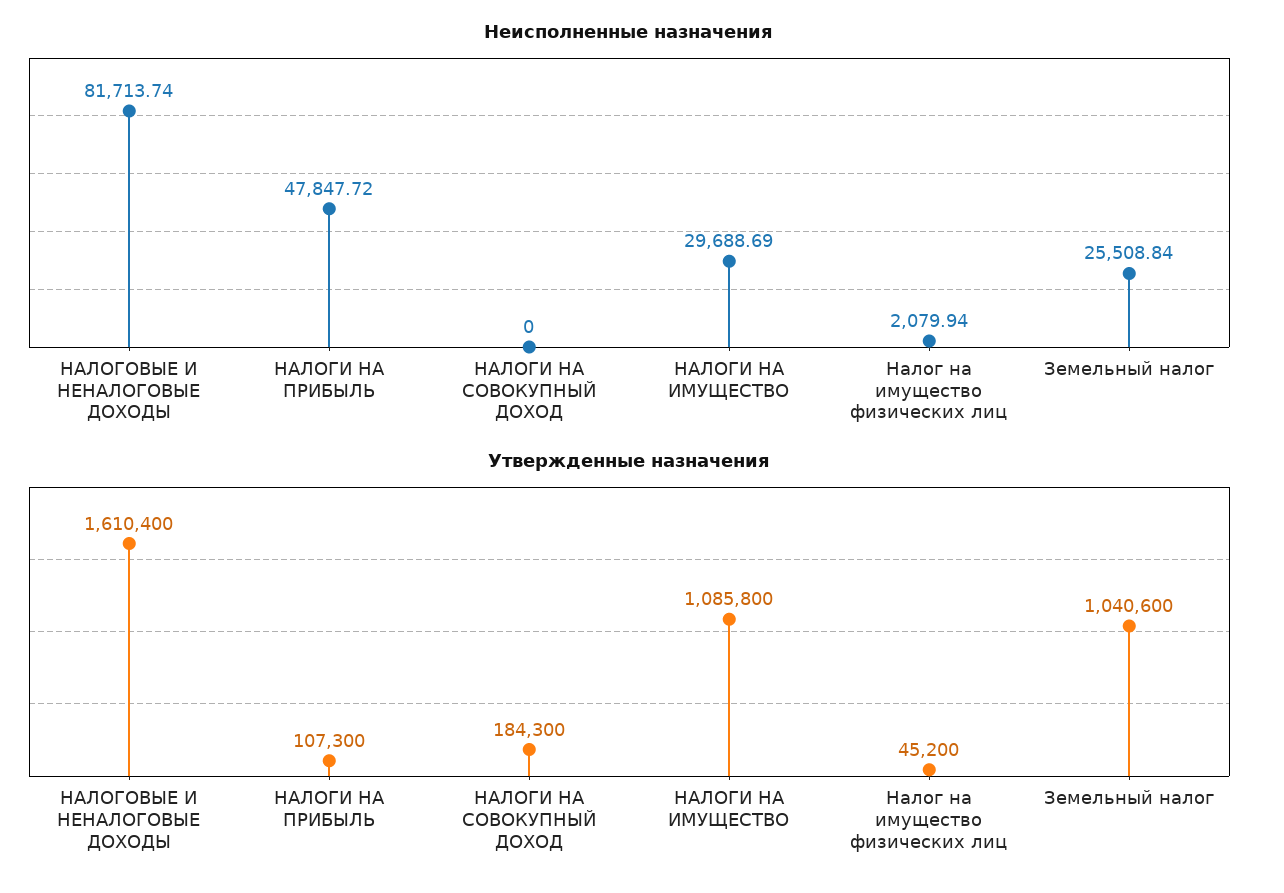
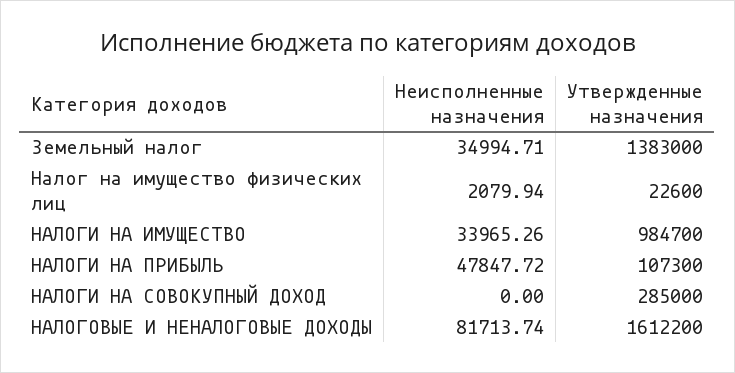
Неисполненные назначения, НАЛОГИ НА ИМУЩЕСТВО: 29688.69 -> 33965.26
Неисполненные назначения, Земельный налог: 25508.84 -> 34994.71
Утвержденные назначения, НАЛОГОВЫЕ И НЕНАЛОГОВЫЕ ДОХОДЫ: 1610400 -> 1612200
Утвержденные назначения, НАЛОГИ НА СОВОКУПНЫЙ ДОХОД: 184300 -> 285000
Утвержденные назначения, НАЛОГИ НА ИМУЩЕСТВО: 1085800 -> 984700
Утвержденные назначения, Налог на имущество физических лиц: 45200 -> 22600
Утвержденные назначения, Земельный налог: 1040600 -> 1383000

